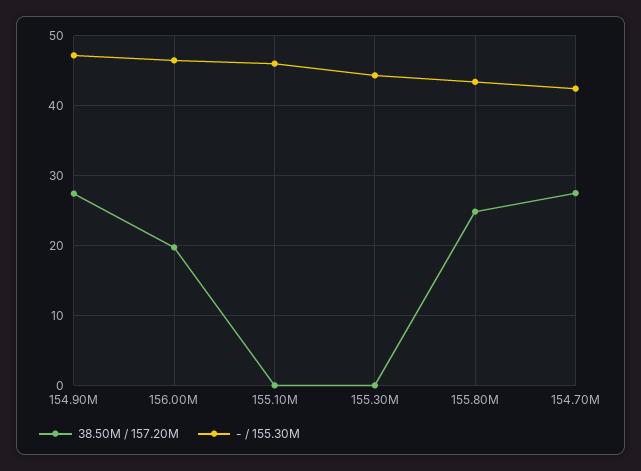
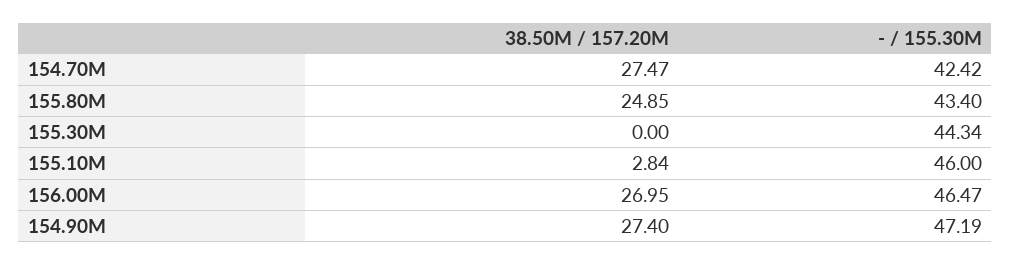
38.50M / 157.20M, 156.00M: 20 -> 26.95
38.50M / 157.20M, 155.10M: 0 -> 2.84

